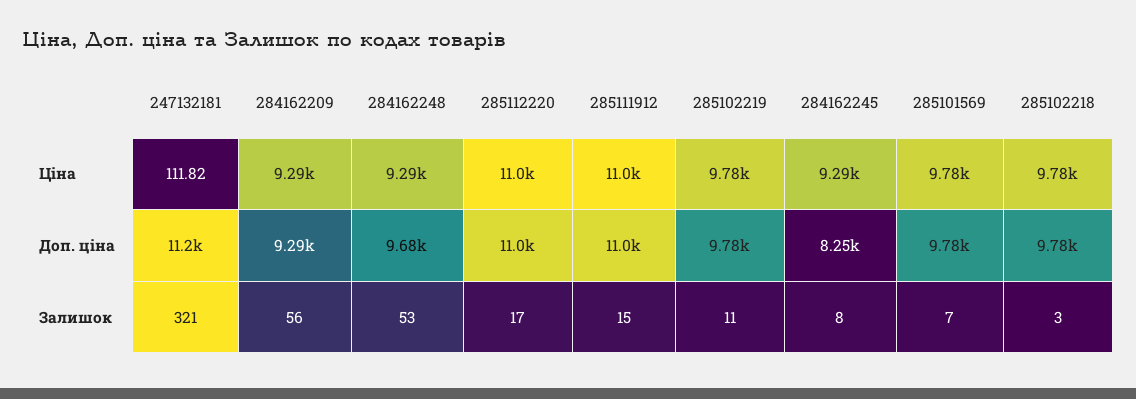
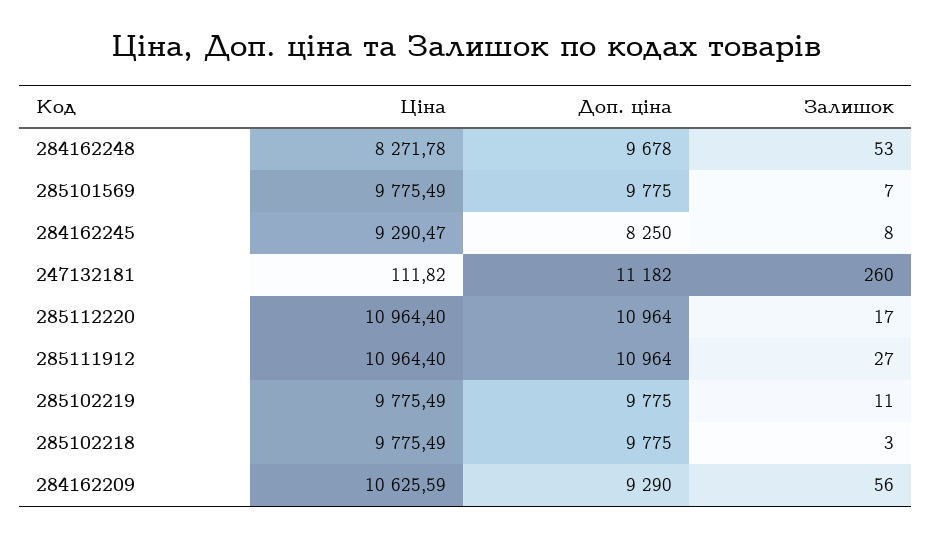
284162209, Ціна: 9290 -> 10625.59
284162248, Ціна: 9290 -> 8271.78
247132181, Залишок: 321 -> 260
285111912, Залишок: 15 -> 27

